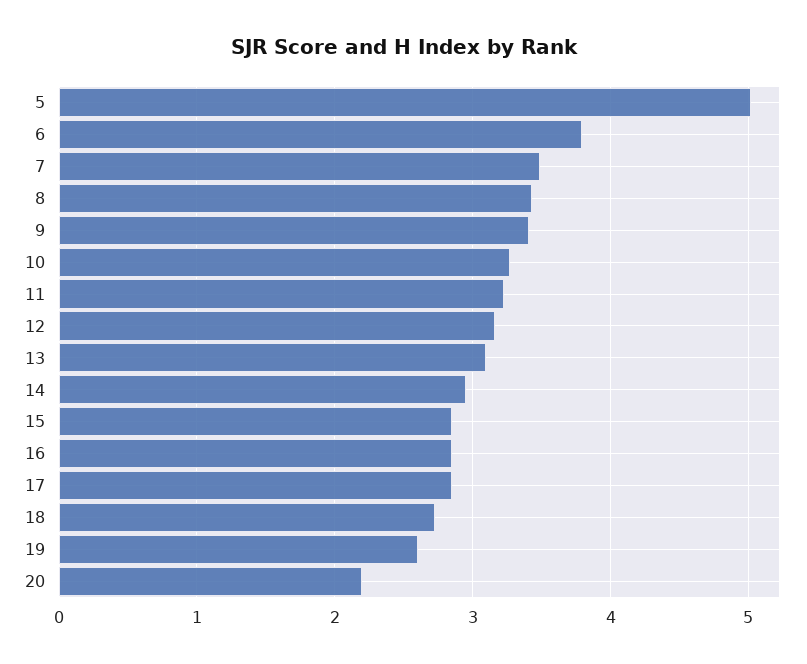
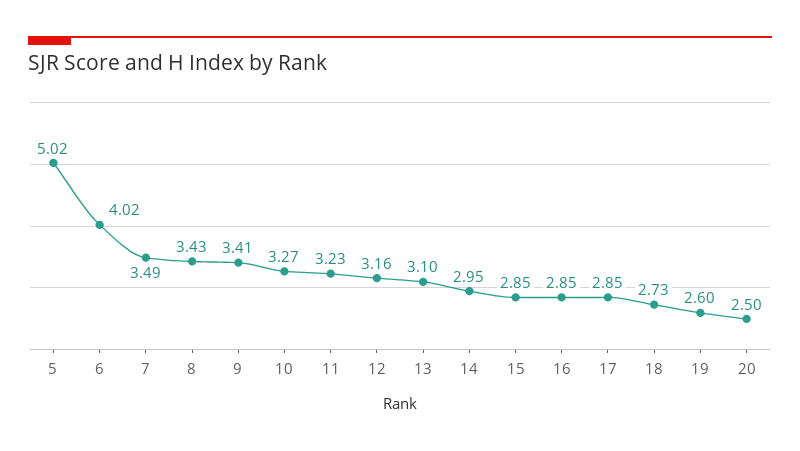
6: 3.8 -> 4.02
20: 2.2 -> 2.5

